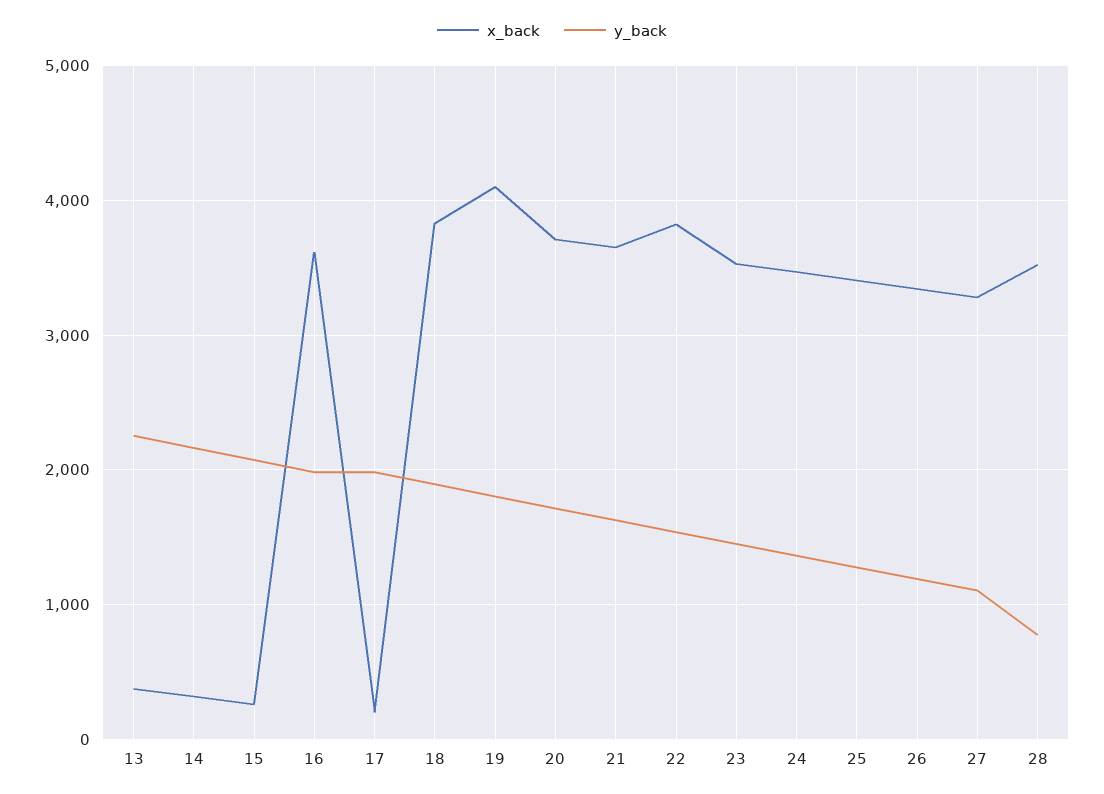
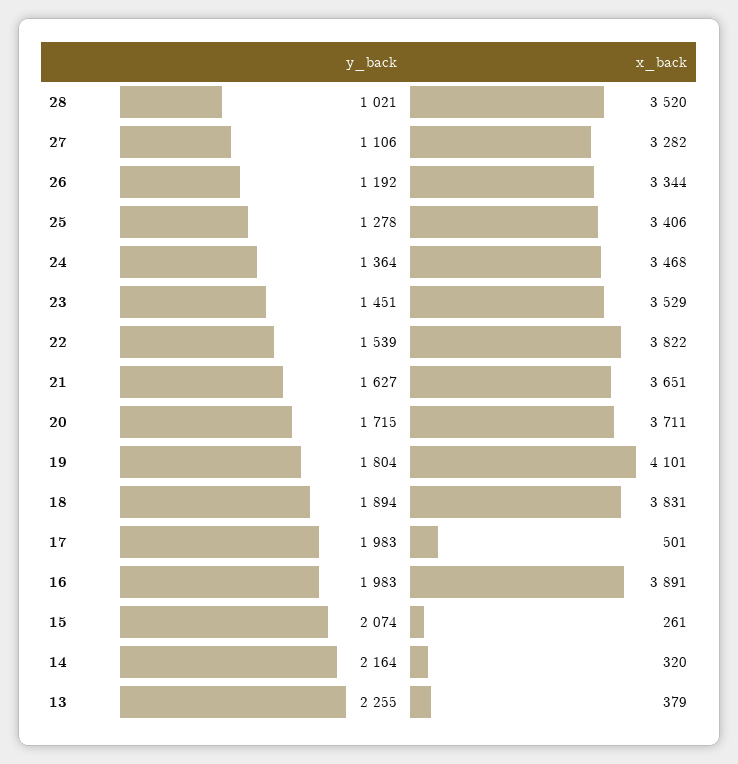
x_back, 16: 3600 -> 3891
x_back, 17: 200 -> 501
y_back, 28: 800 -> 1021

